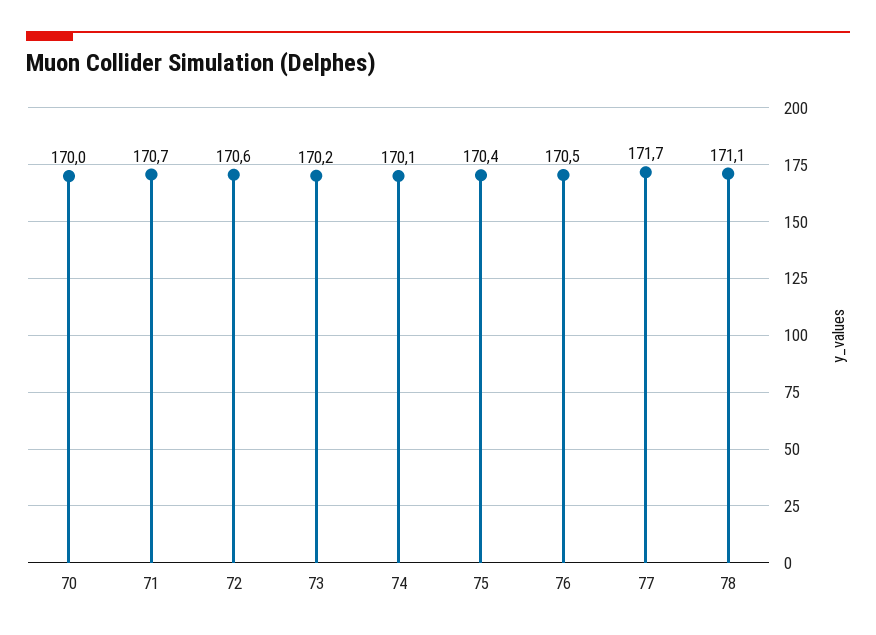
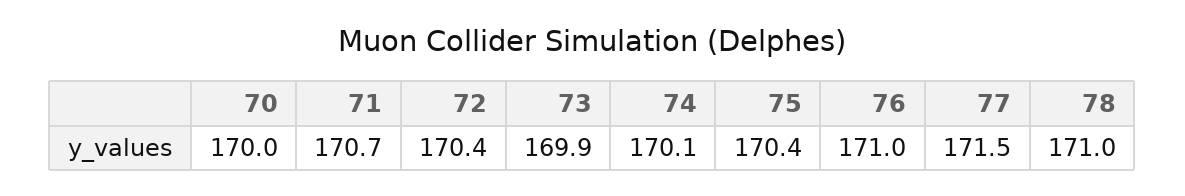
72: 170.6 -> 170.4
73: 170.2 -> 169.9
76: 170.5 -> 171
77: 171.7 -> 171.5
78: 171.1 -> 171

